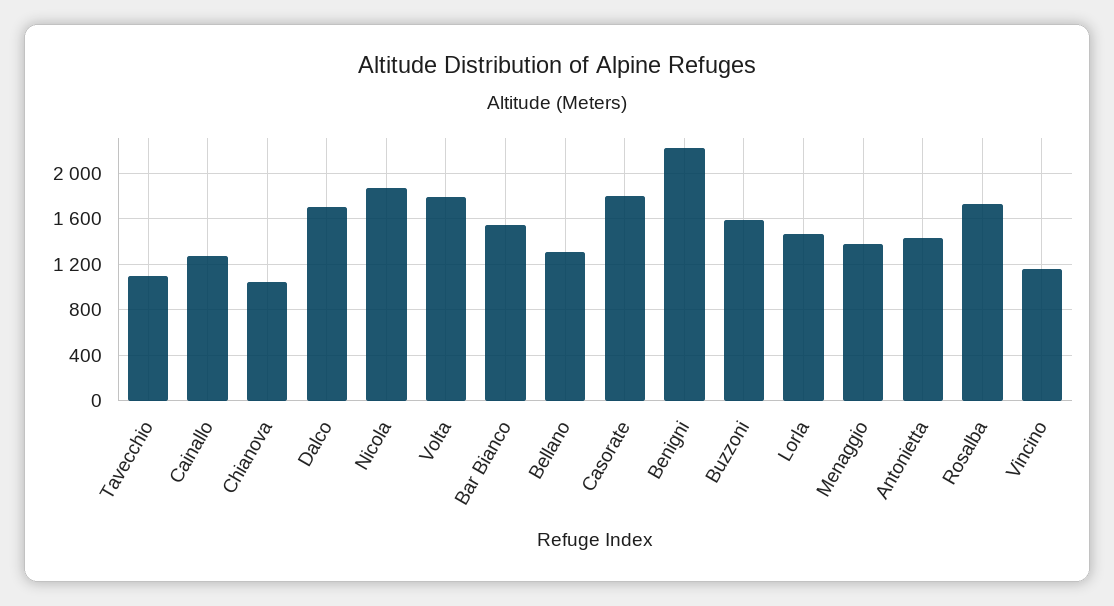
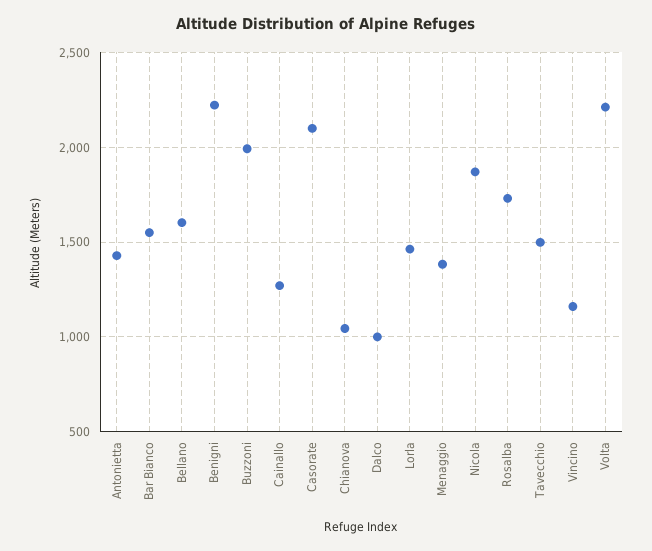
Tavecchio: 1100 -> 1500
Dalco: 1700 -> 1000
Volta: 1800 -> 2200
Bellano: 1300 -> 1600
Casorate: 1800 -> 2100
Buzzoni: 1600 -> 2000

